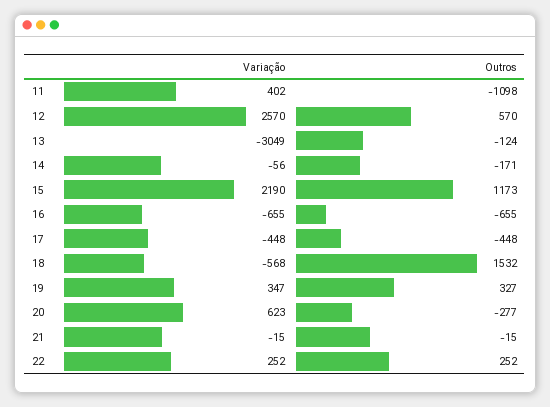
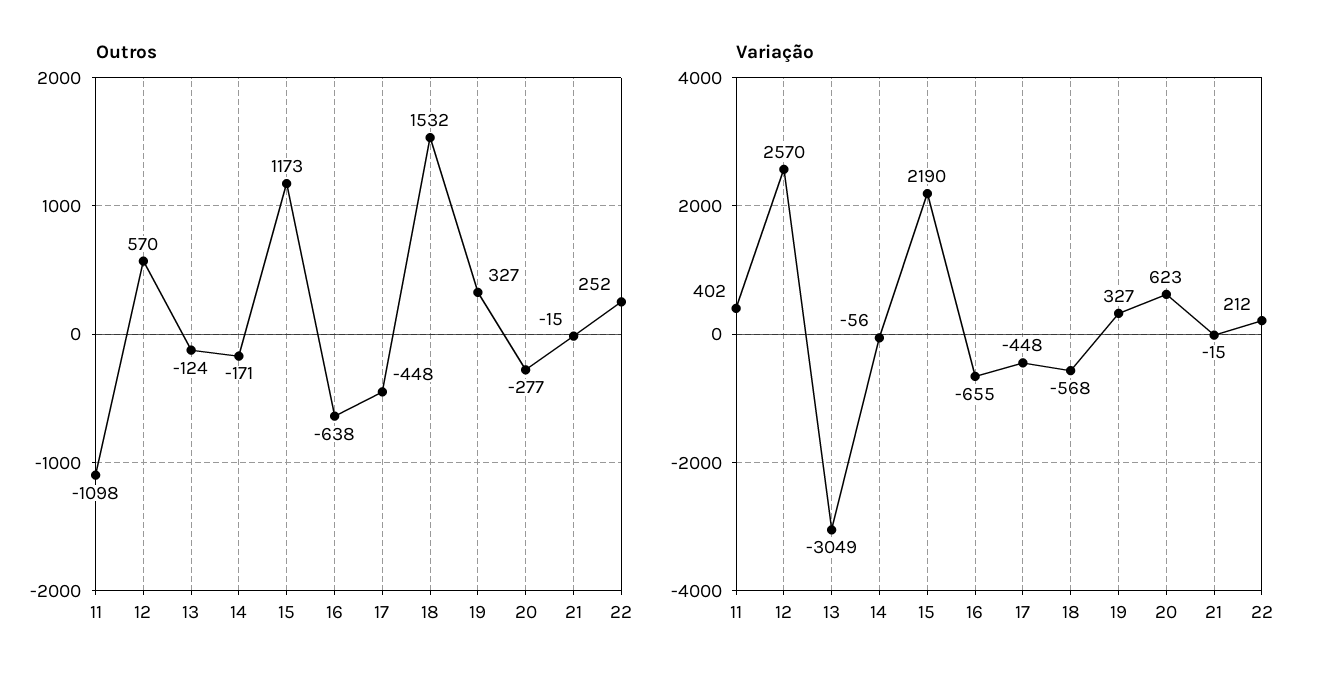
Outros, 16: -655 -> -638
Variação, 19: 347 -> 327
Variação, 22: 252 -> 212

